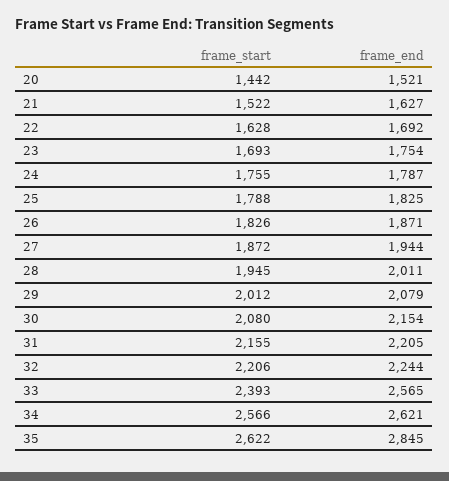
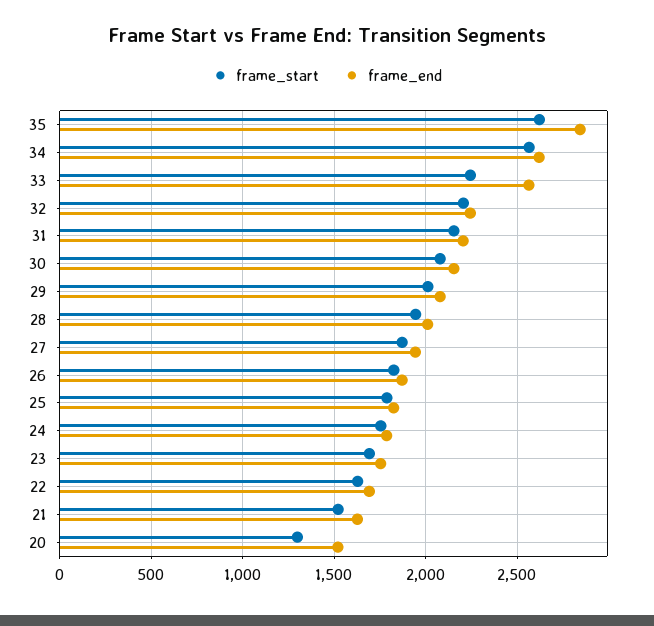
frame_start, 20: 1442 -> 1300
frame_start, 33: 2393 -> 2250

